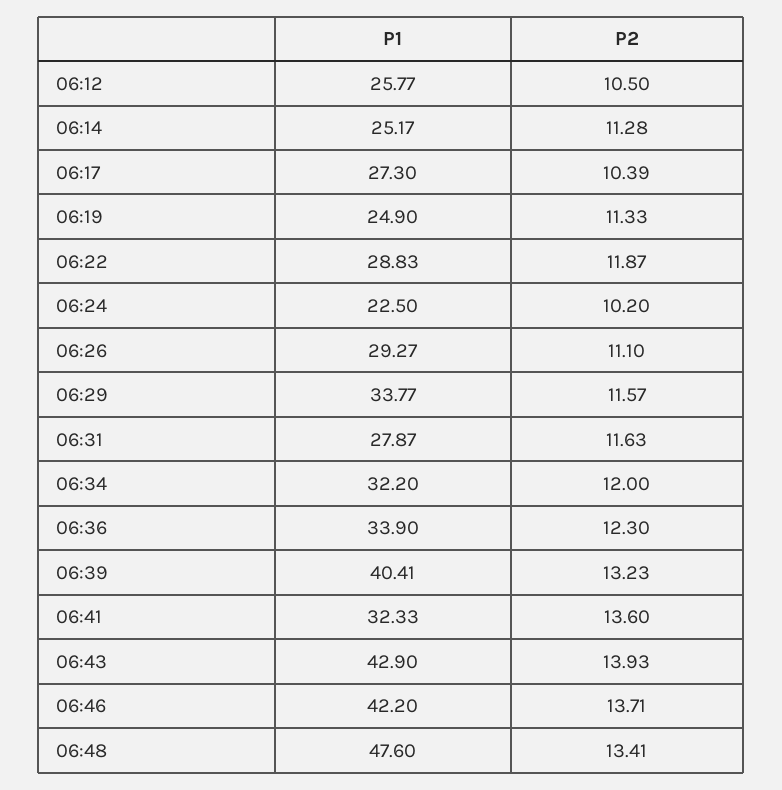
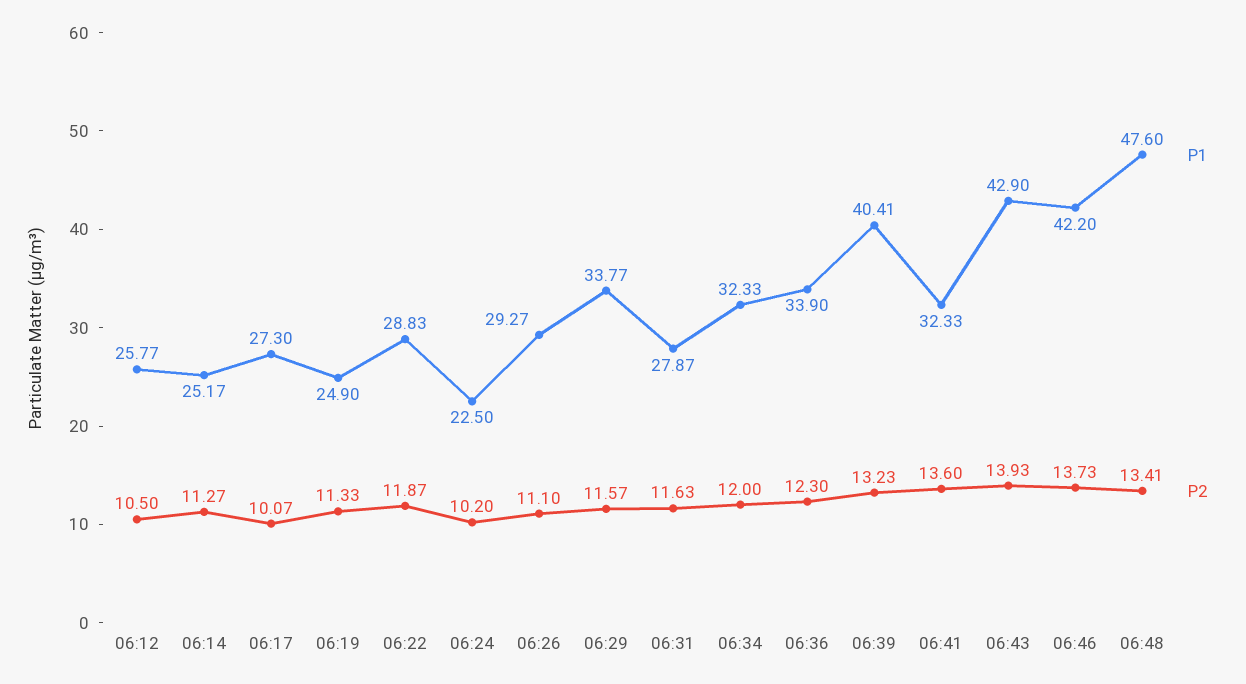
P2, 06:14: 11.28 -> 11.27
P2, 06:17: 10.39 -> 10.07
P1, 06:34: 32.2 -> 32.33
P2, 06:46: 13.71 -> 13.73

